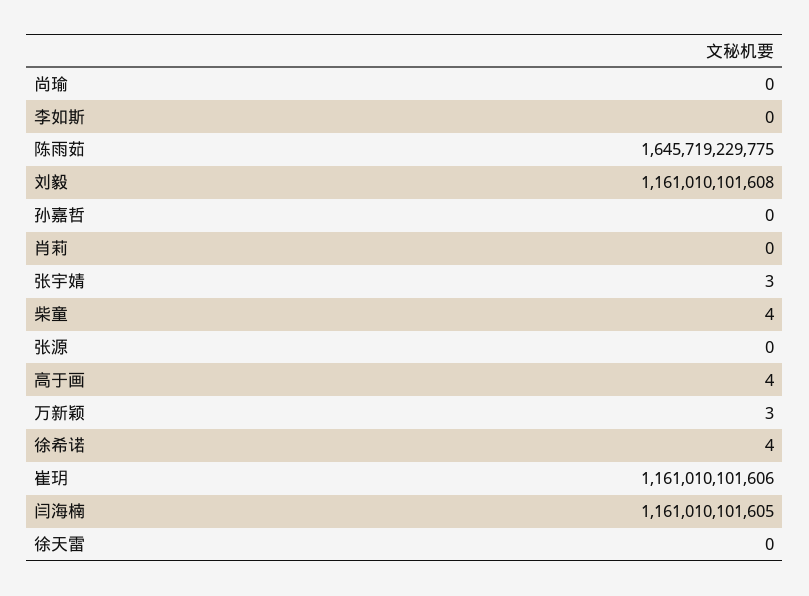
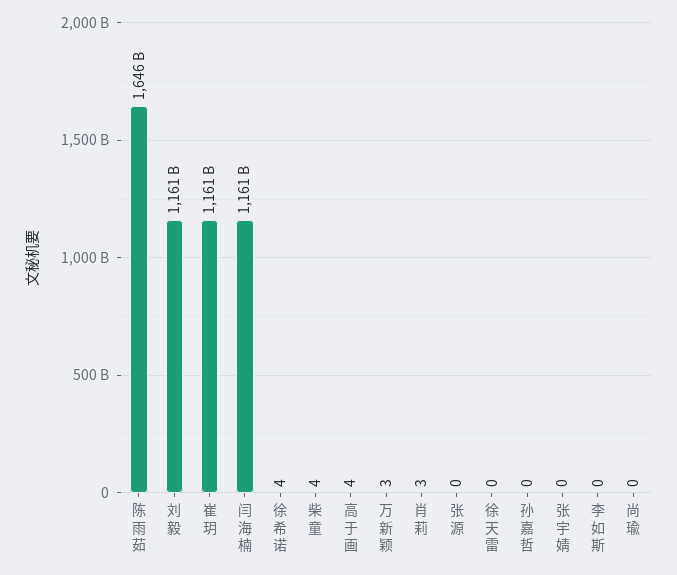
肖莉: 0 -> 3
张宇婧: 3 -> 0

